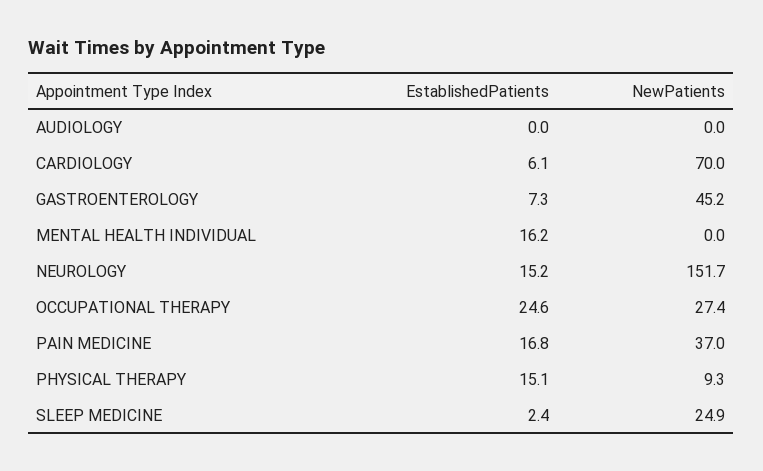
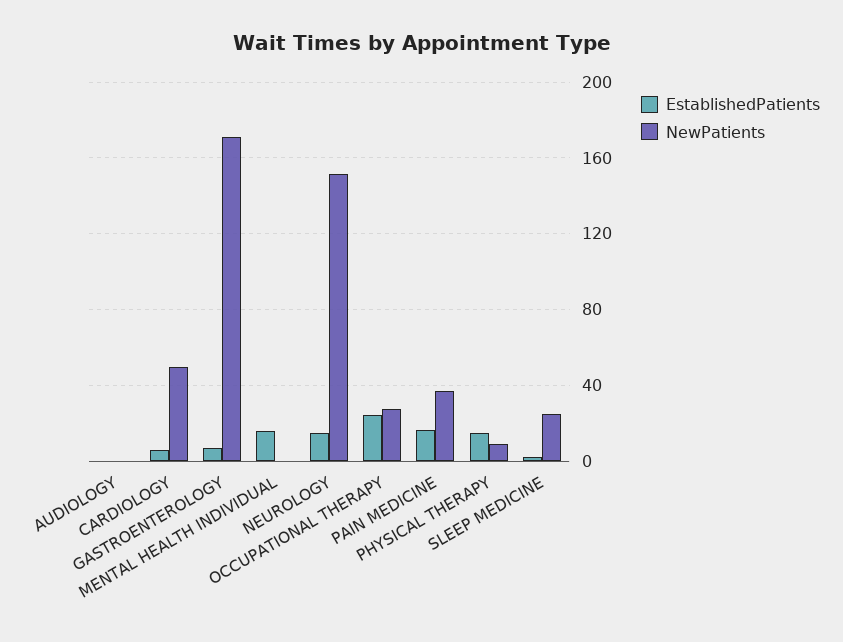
NewPatients, CARDIOLOGY: 70 -> 50
NewPatients, GASTROENTEROLOGY: 45.2 -> 170

